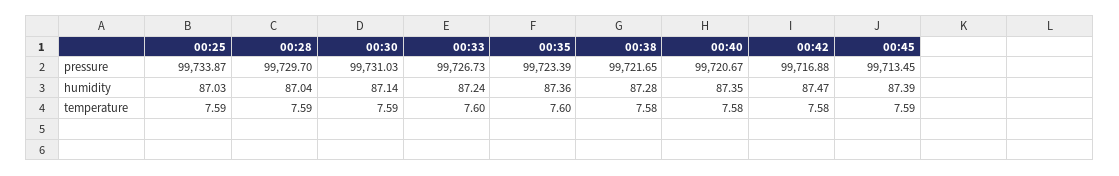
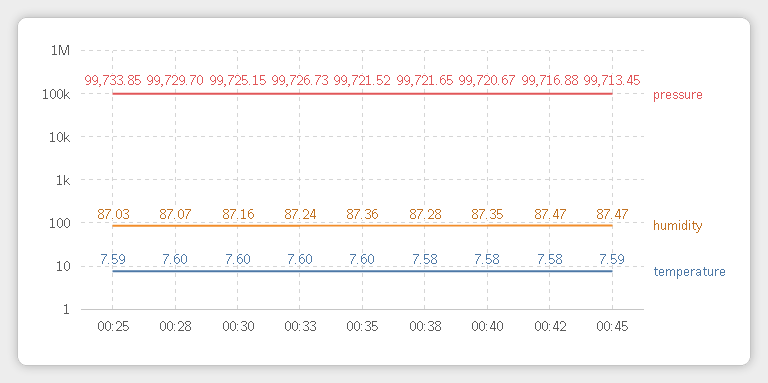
pressure, 00:25: 99733.87 -> 99733.85
pressure, 00:30: 99731.03 -> 99725.15
pressure, 00:35: 99723.39 -> 99721.52
humidity, 00:28: 87.04 -> 87.07
humidity, 00:30: 87.14 -> 87.16
humidity, 00:45: 87.39 -> 87.47
temperature, 00:28: 7.59 -> 7.6
temperature, 00:30: 7.59 -> 7.6

